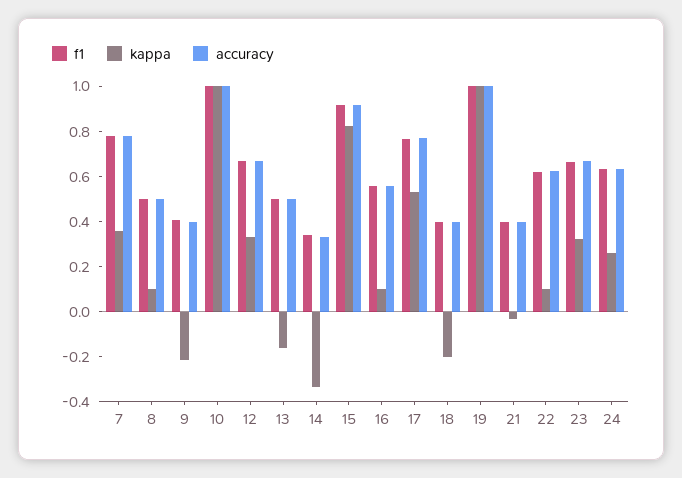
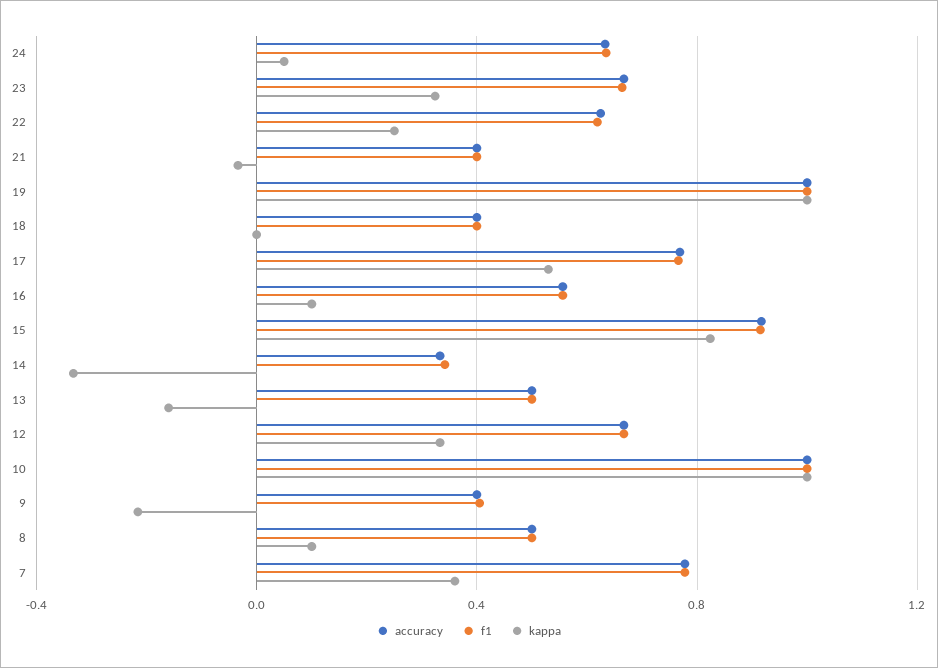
kappa, 18: -0.2 -> 0
kappa, 22: 0.1 -> 0.25
kappa, 24: 0.25 -> 0.05

